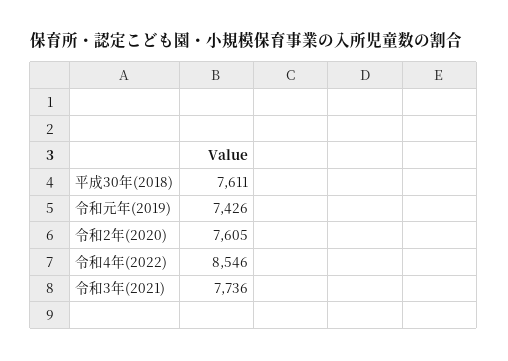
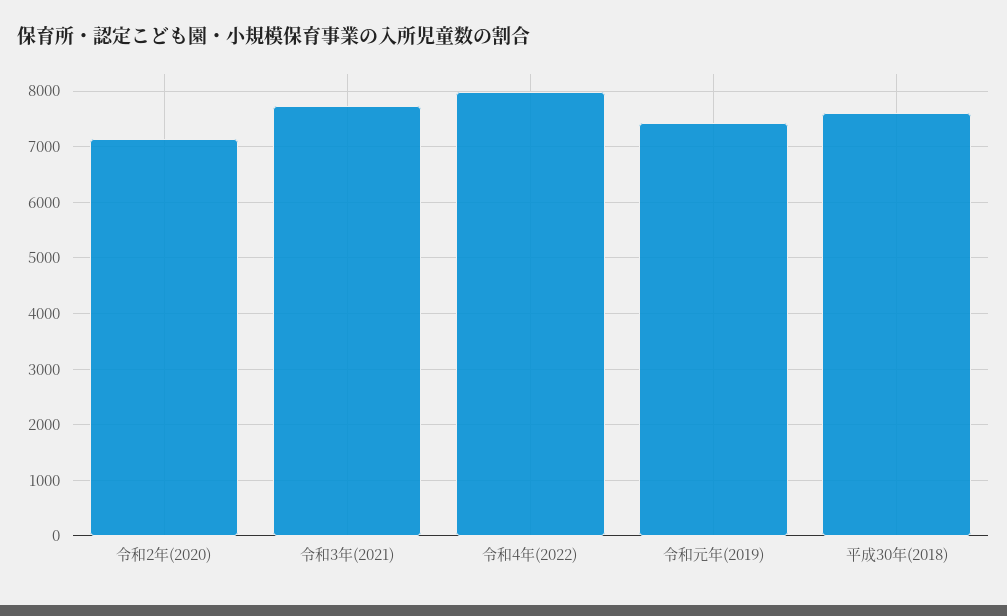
令和2年(2020): 7605 -> 7200
令和4年(2022): 8546 -> 8000

